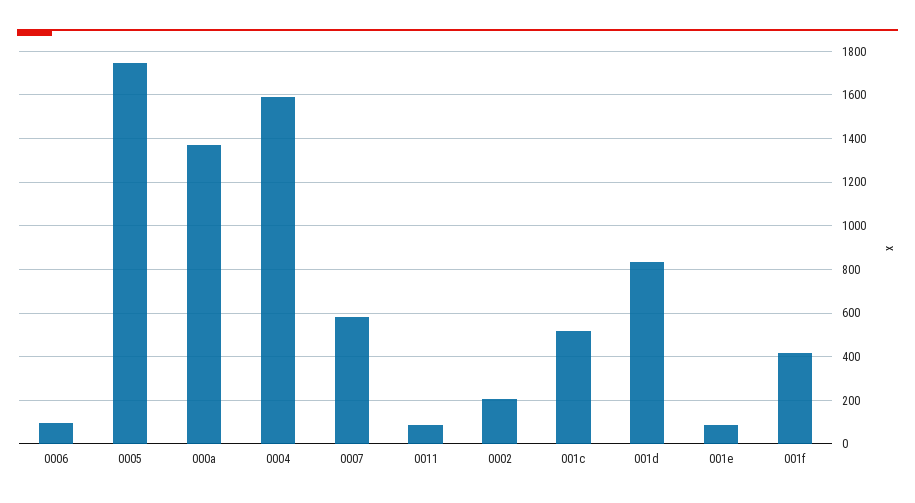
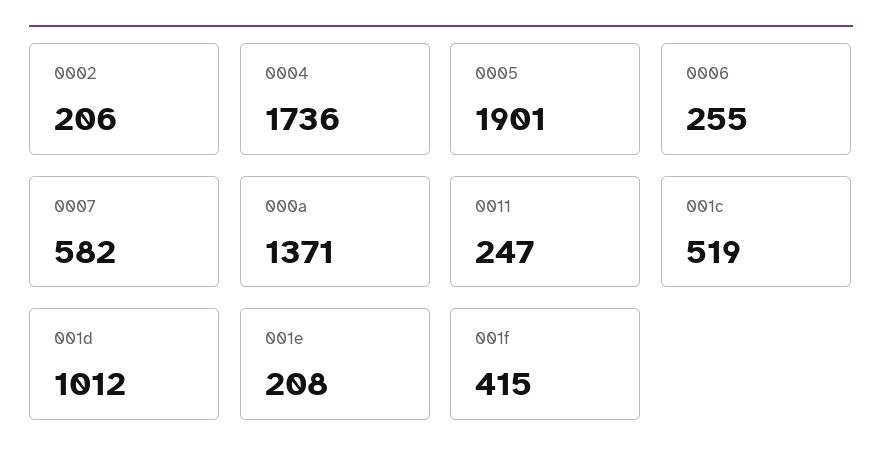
0006: 100 -> 255
0005: 1750 -> 1901
0004: 1600 -> 1736
0011: 100 -> 247
001d: 850 -> 1012
001e: 100 -> 208

